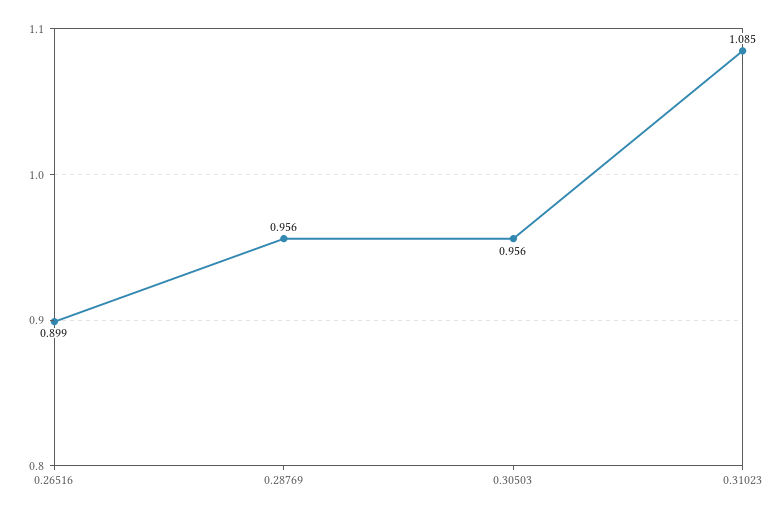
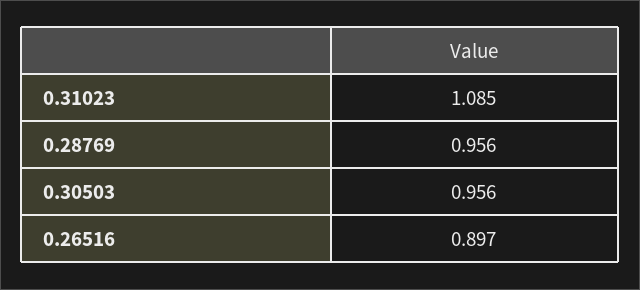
0.26516: 0.899 -> 0.897

